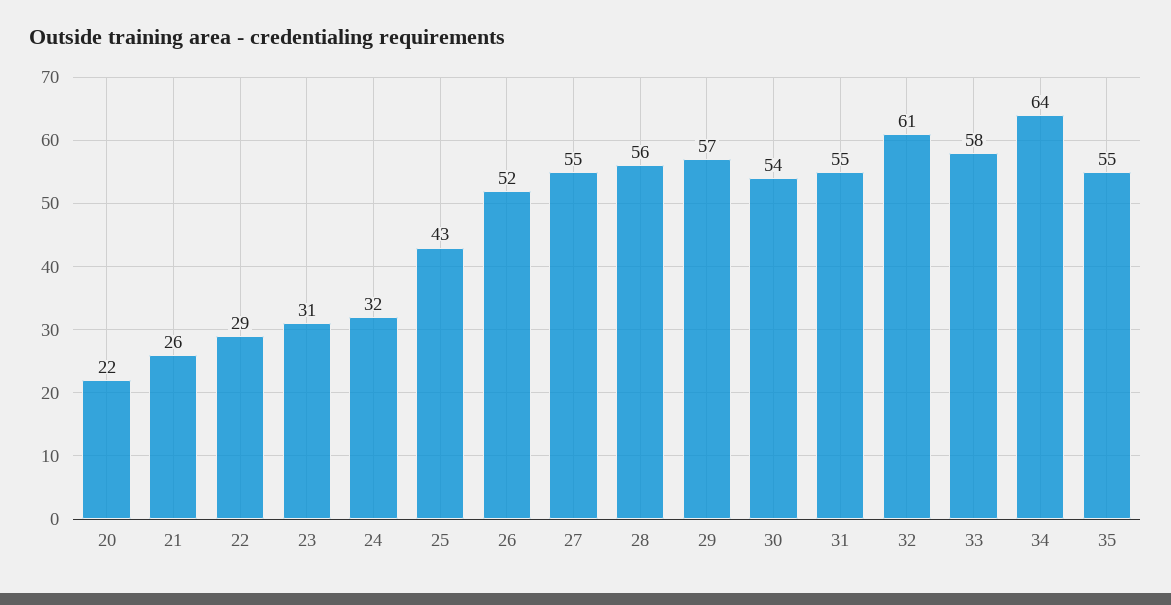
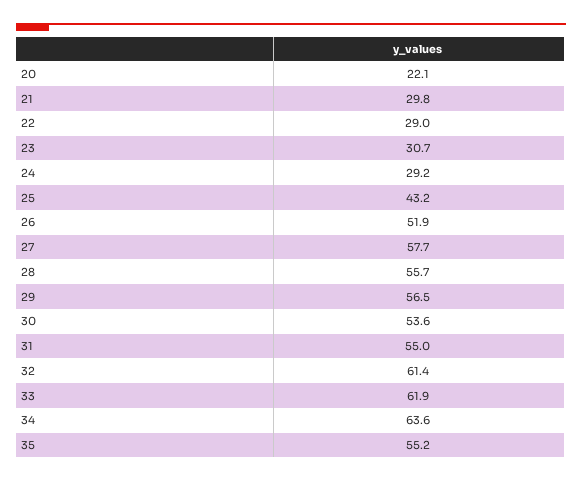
21: 26 -> 29.8
24: 32 -> 29.2
27: 55 -> 57.7
33: 58 -> 61.9

